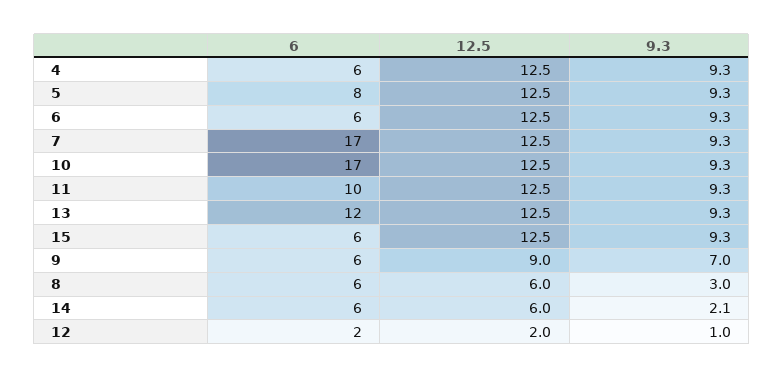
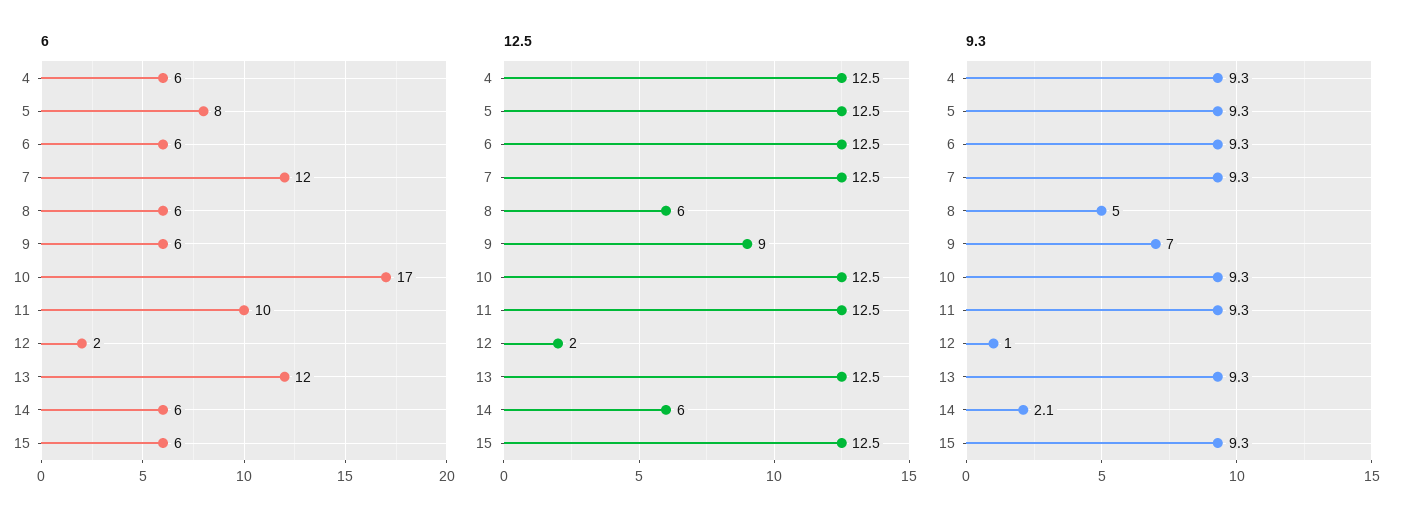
6, 7: 17 -> 12
9.3, 8: 3 -> 5

